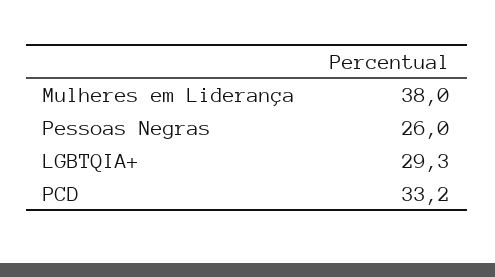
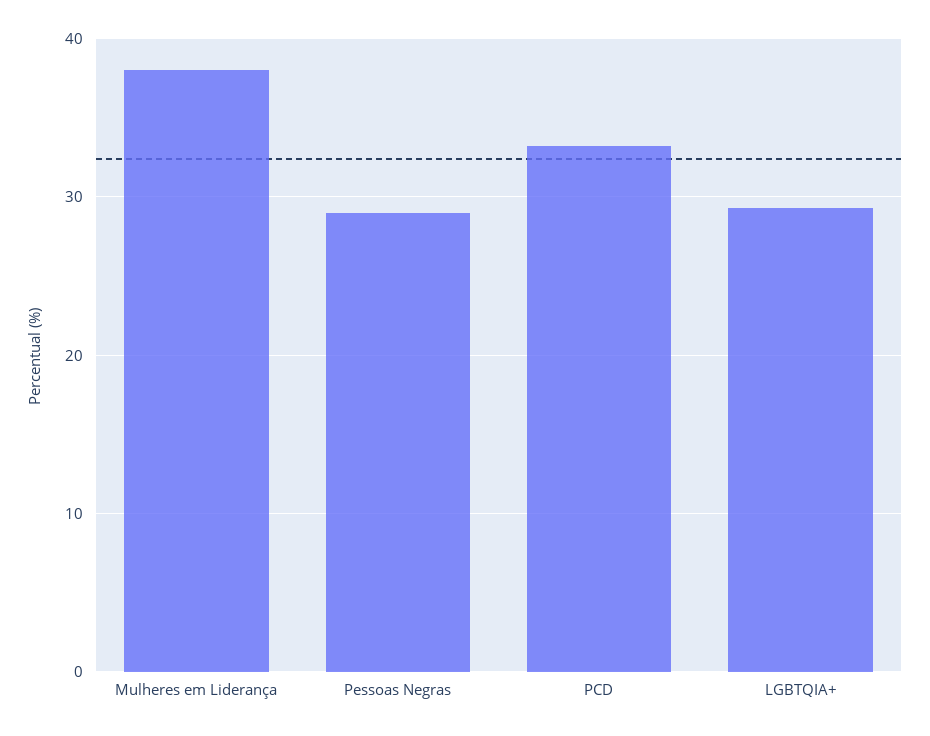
Pessoas Negras: 26 -> 29

